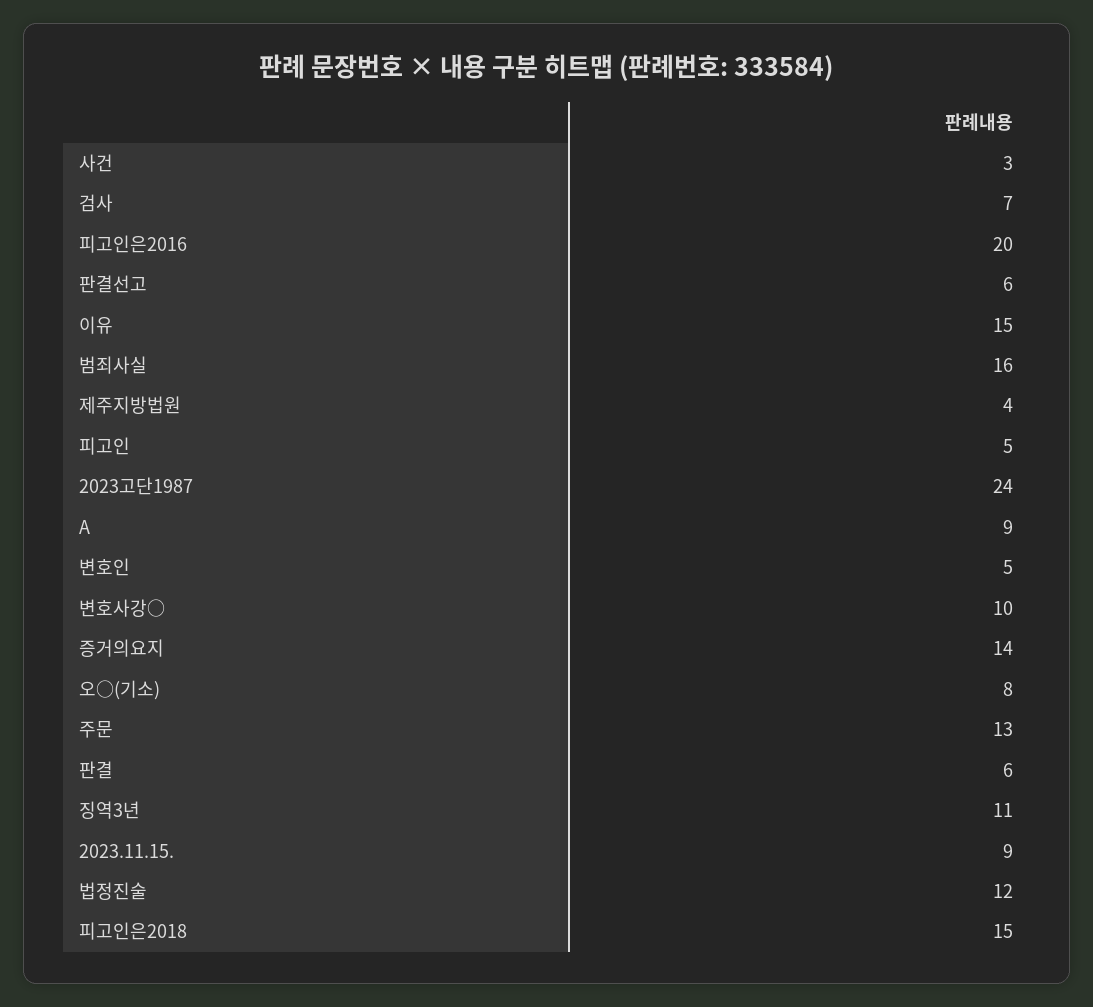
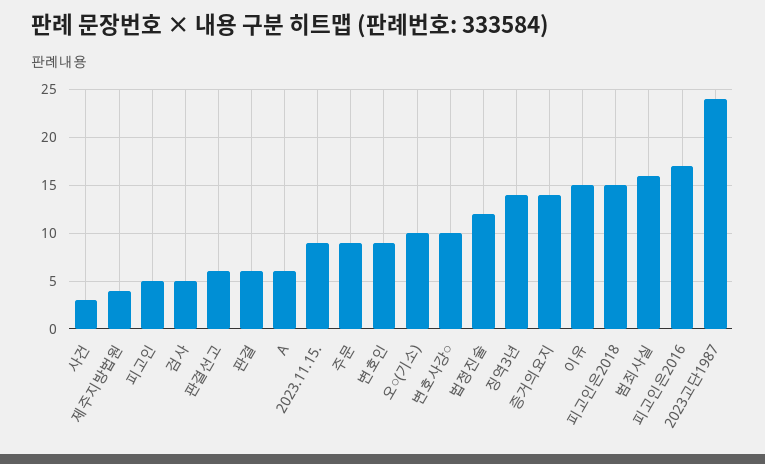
검사: 7 -> 5
피고인은2016: 20 -> 17
A: 9 -> 6
변호인: 5 -> 9
오○(기소): 8 -> 10
주문: 13 -> 9
징역3년: 11 -> 14

